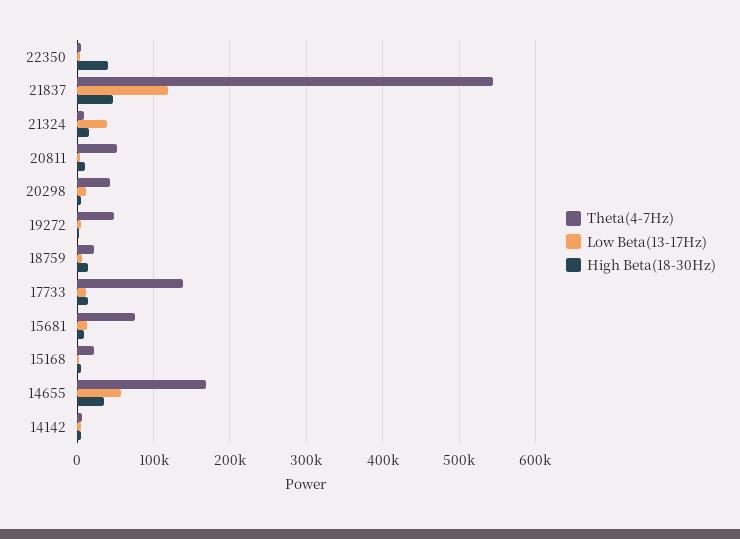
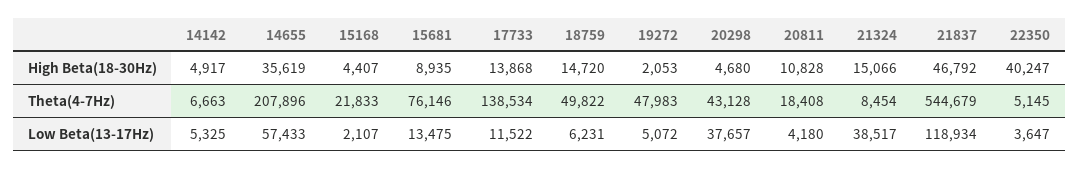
Theta(4-7Hz), 20811: 50000 -> 18408
Low Beta(13-17Hz), 20298: 10000 -> 37657
Theta(4-7Hz), 18759: 20000 -> 49822
Theta(4-7Hz), 14655: 170000 -> 207896

